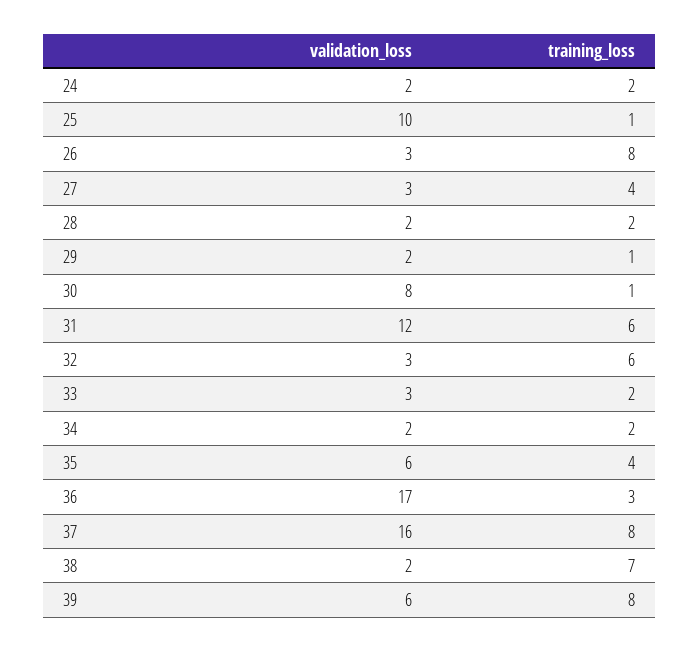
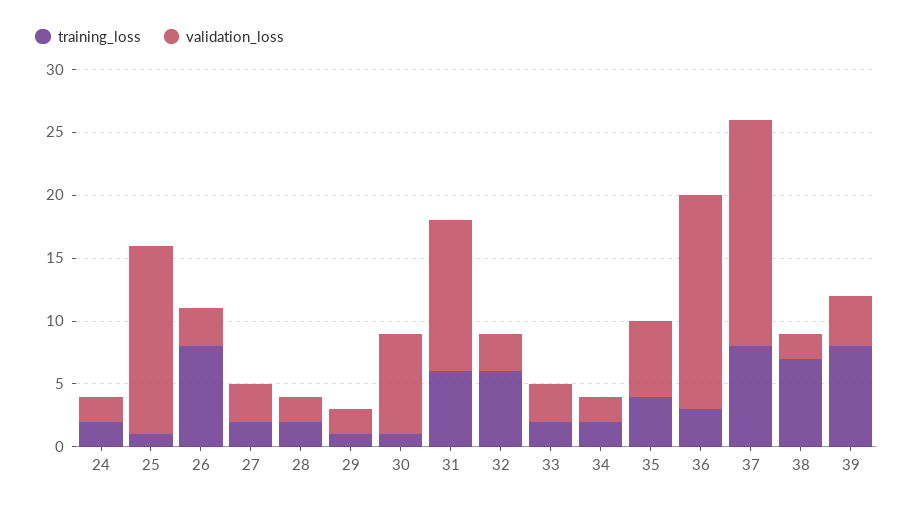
validation_loss, 25: 10 -> 15
training_loss, 27: 4 -> 2
validation_loss, 37: 16 -> 18
validation_loss, 39: 6 -> 4

